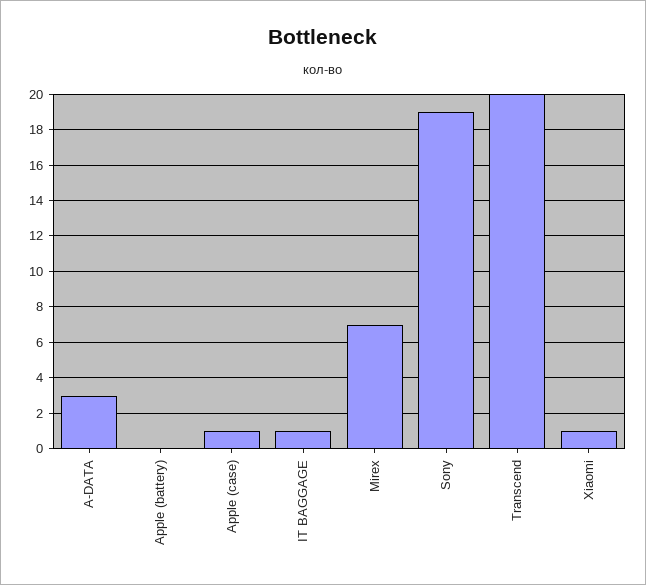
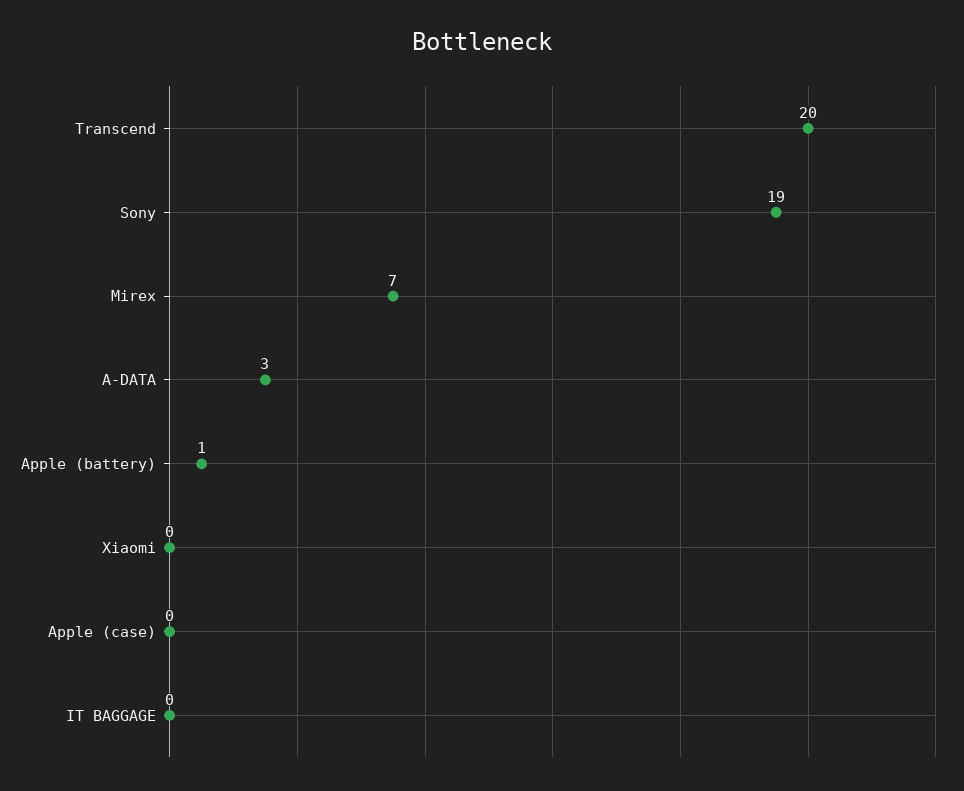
Apple (battery): 0 -> 1
Apple (case): 1 -> 0
IT BAGGAGE: 1 -> 0
Xiaomi: 1 -> 0

